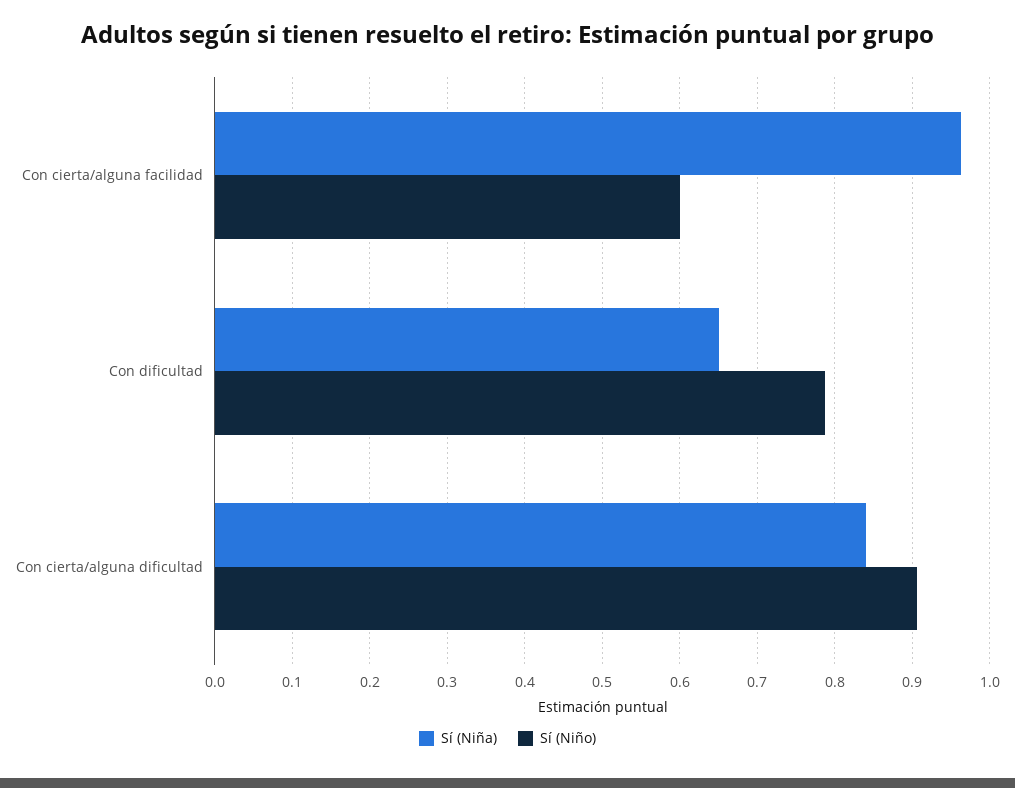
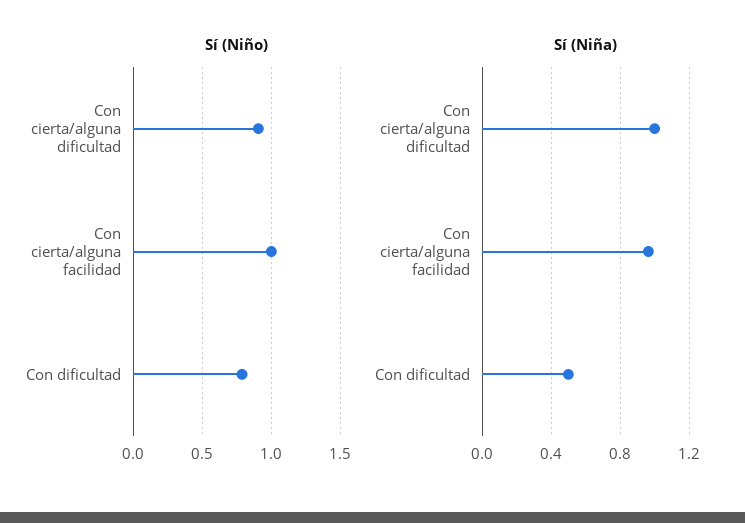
Sí (Niño), Con cierta/alguna facilidad: 0.6 -> 1
Sí (Niña), Con dificultad: 0.65 -> 0.5
Sí (Niña), Con cierta/alguna dificultad: 0.84 -> 1

